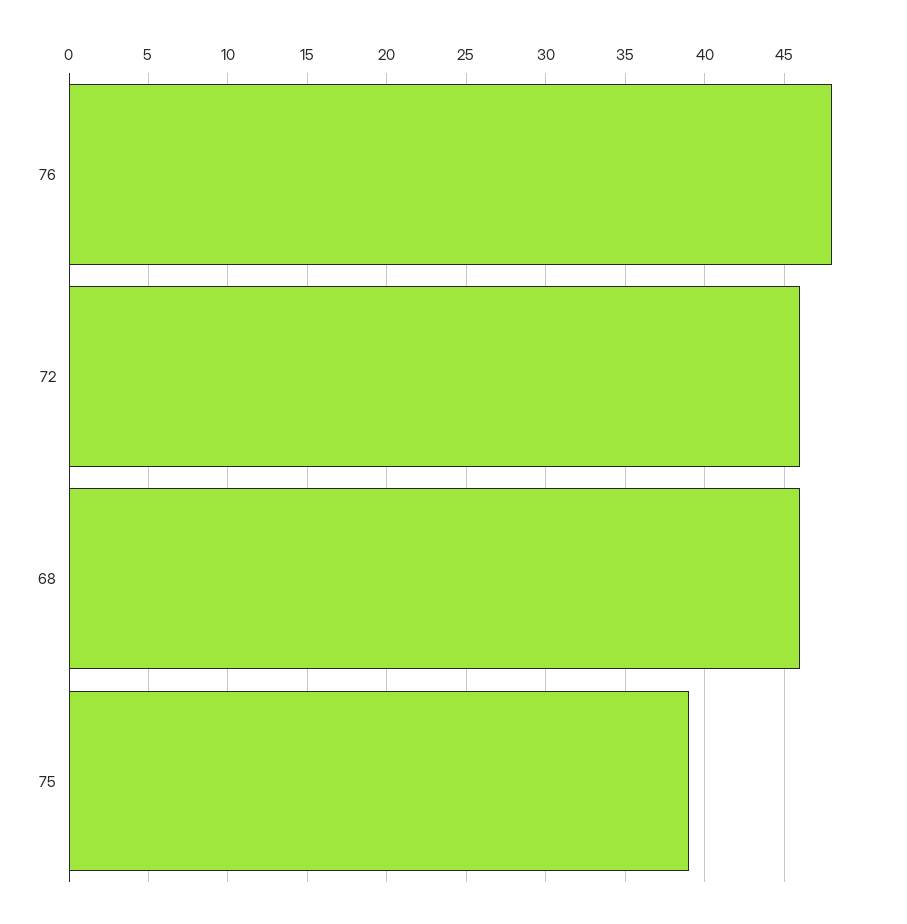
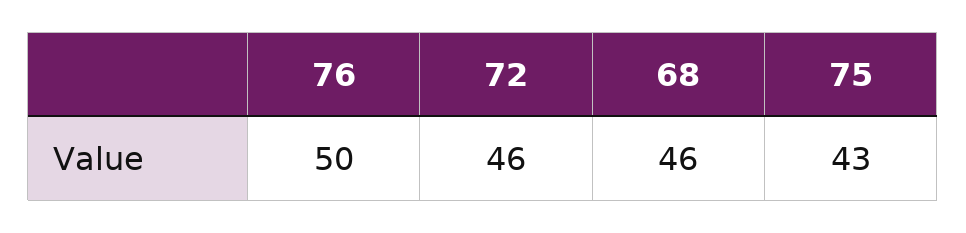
76: 48 -> 50
75: 39 -> 43

